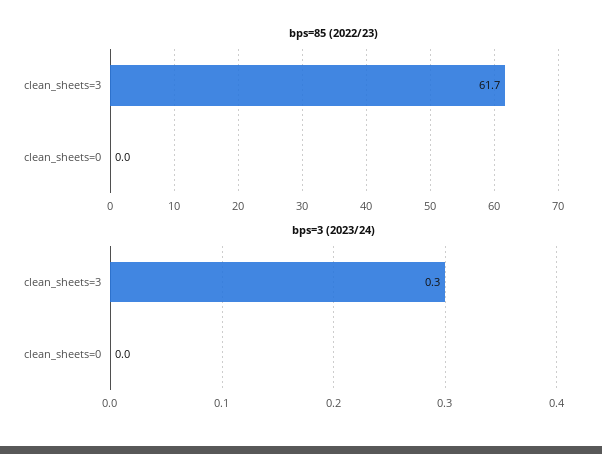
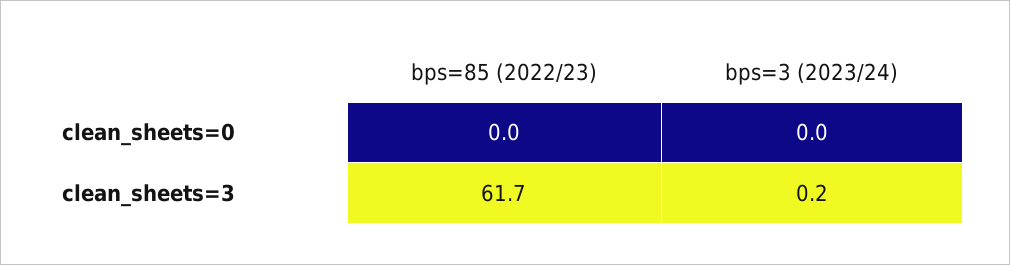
bps=3 (2023/24), clean_sheets=3: 0.3 -> 0.2

